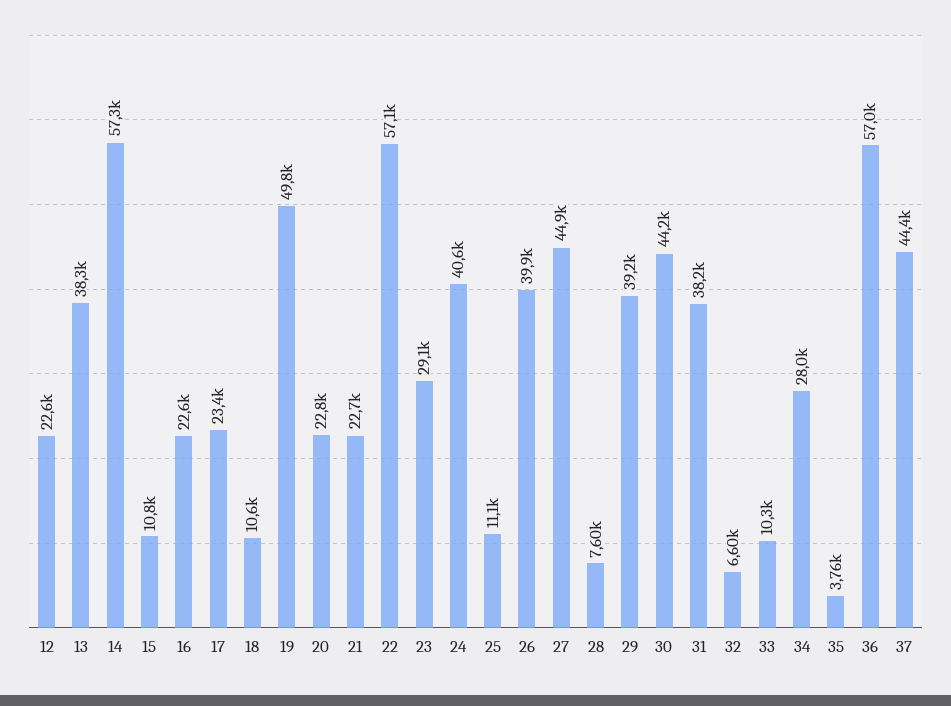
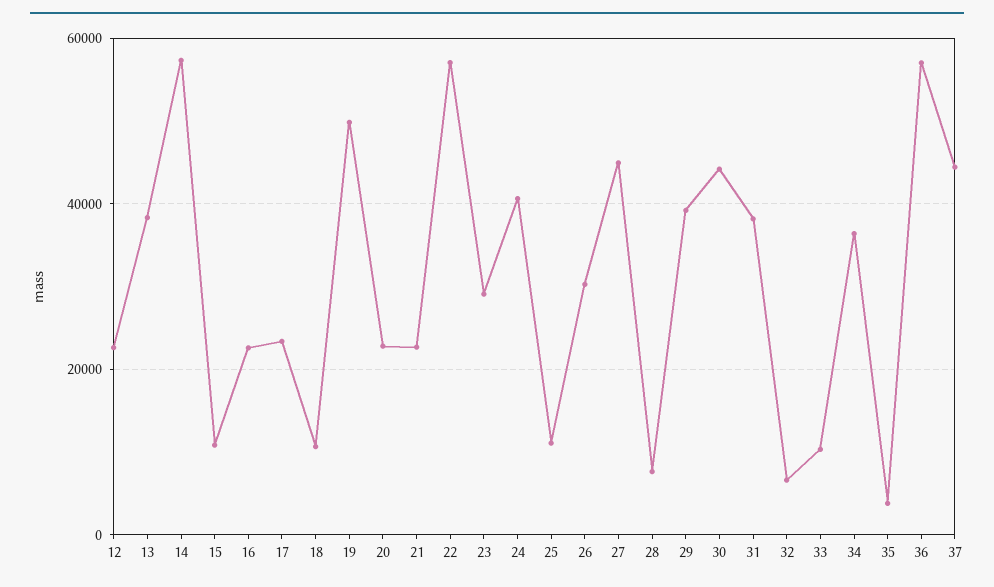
26: 39900 -> 30000
34: 28000 -> 36000

